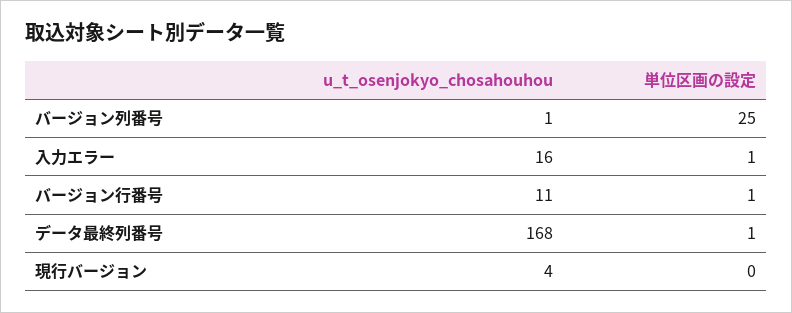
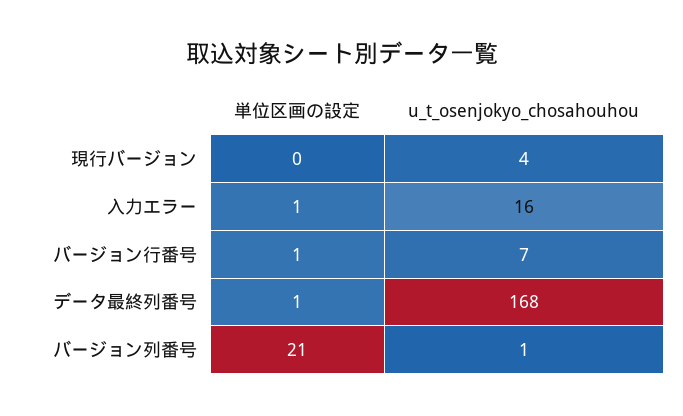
単位区画の設定, バージョン列番号: 25 -> 21
u_t_osenjokyo_chosahouhou, バージョン行番号: 11 -> 7

